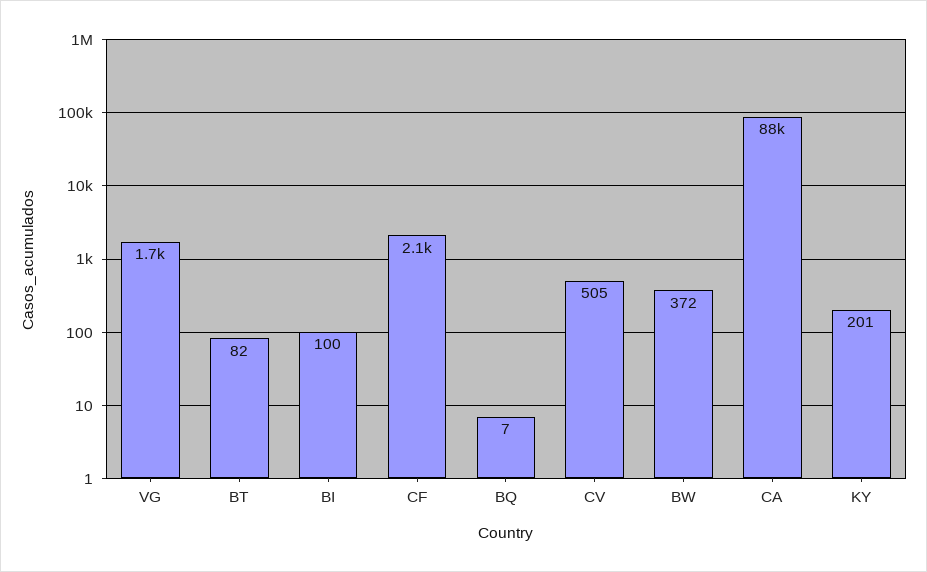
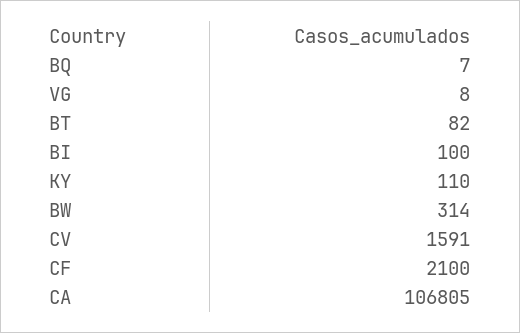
VG: 1700 -> 8
CV: 505 -> 1591
BW: 372 -> 314
CA: 88000 -> 106805
KY: 201 -> 110

